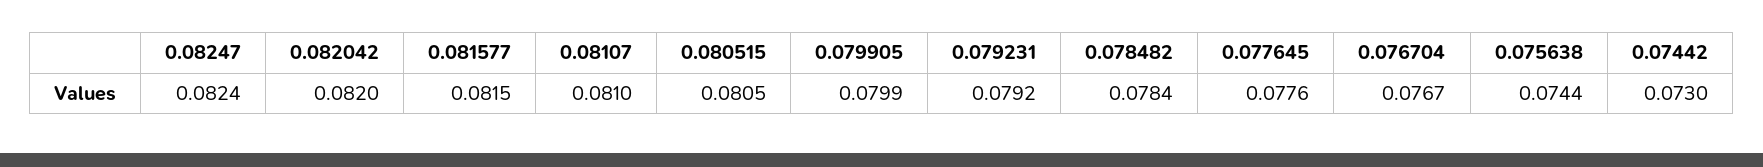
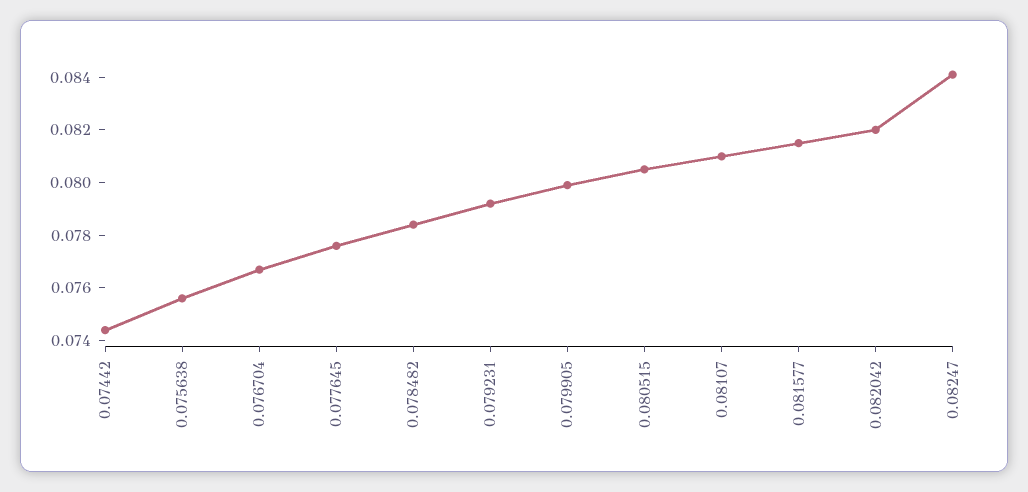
0.08247: 0.0824 -> 0.084
0.075638: 0.0744 -> 0.0755
0.07442: 0.073 -> 0.0745

